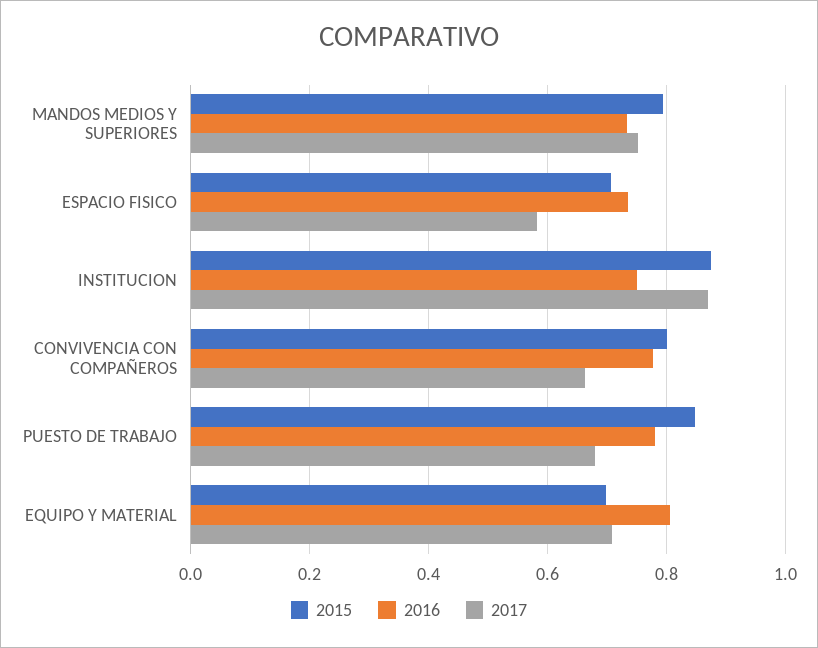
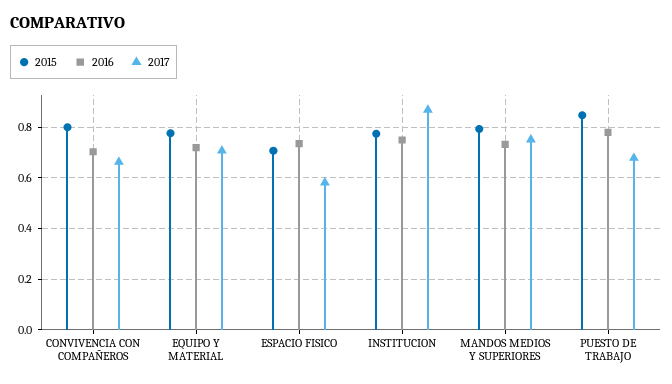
2015, INSTITUCION: 0.88 -> 0.775
2016, CONVIVENCIA CON COMPAÑEROS: 0.78 -> 0.7
2015, EQUIPO Y MATERIAL: 0.7 -> 0.775
2016, EQUIPO Y MATERIAL: 0.8 -> 0.725

